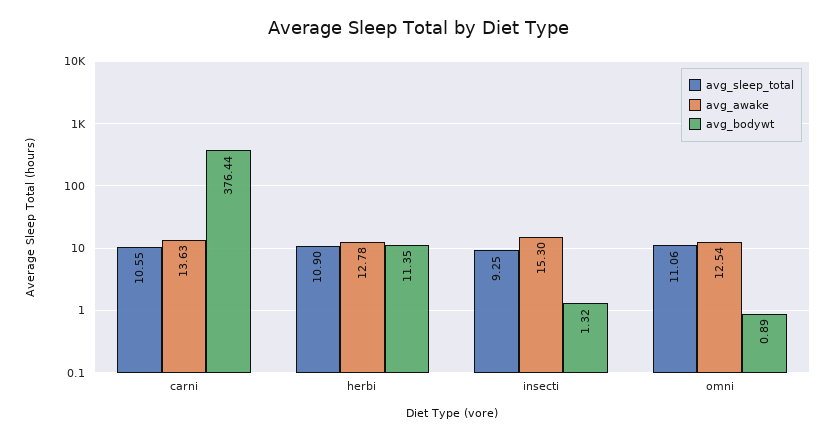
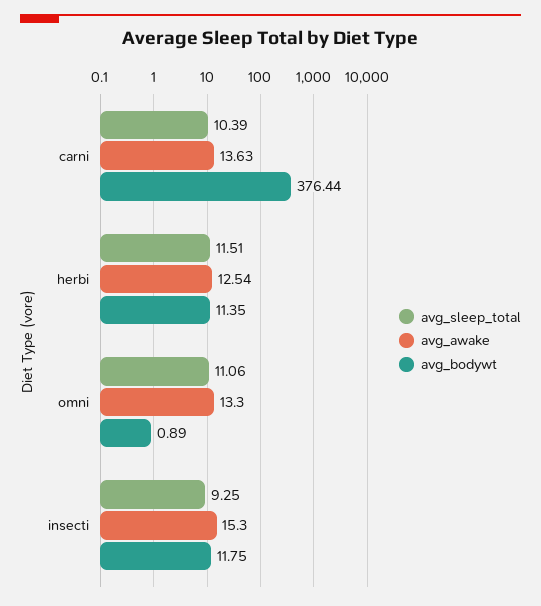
avg_sleep_total, carni: 10.55 -> 10.39
avg_sleep_total, herbi: 10.9 -> 11.51
avg_awake, herbi: 12.78 -> 12.54
avg_bodywt, insecti: 1.32 -> 11.75
avg_awake, omni: 12.54 -> 13.3

